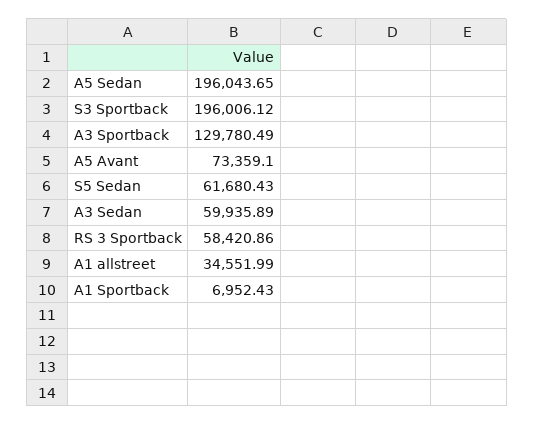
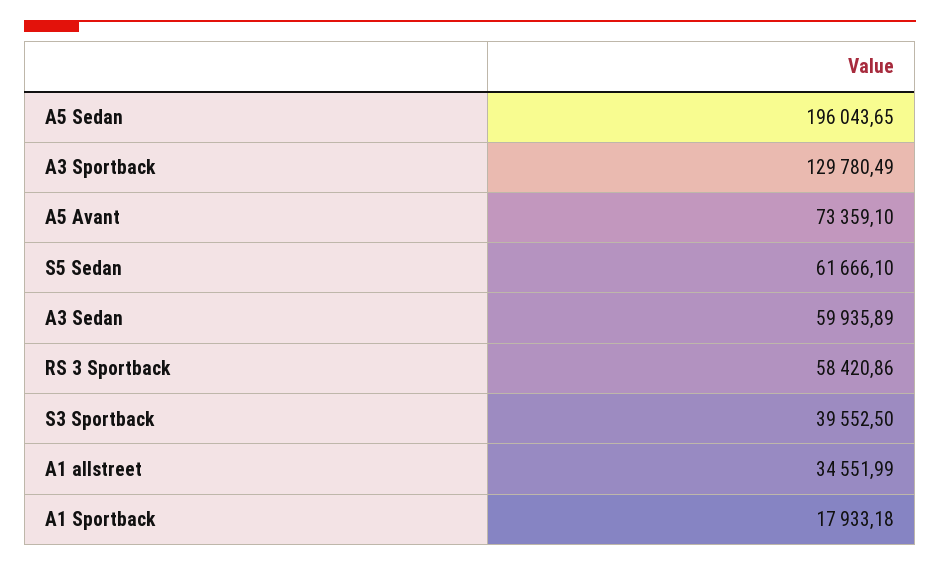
S3 Sportback: 196006.12 -> 39552.5
S5 Sedan: 61680.43 -> 61666.1
A1 Sportback: 6952.43 -> 17933.18

